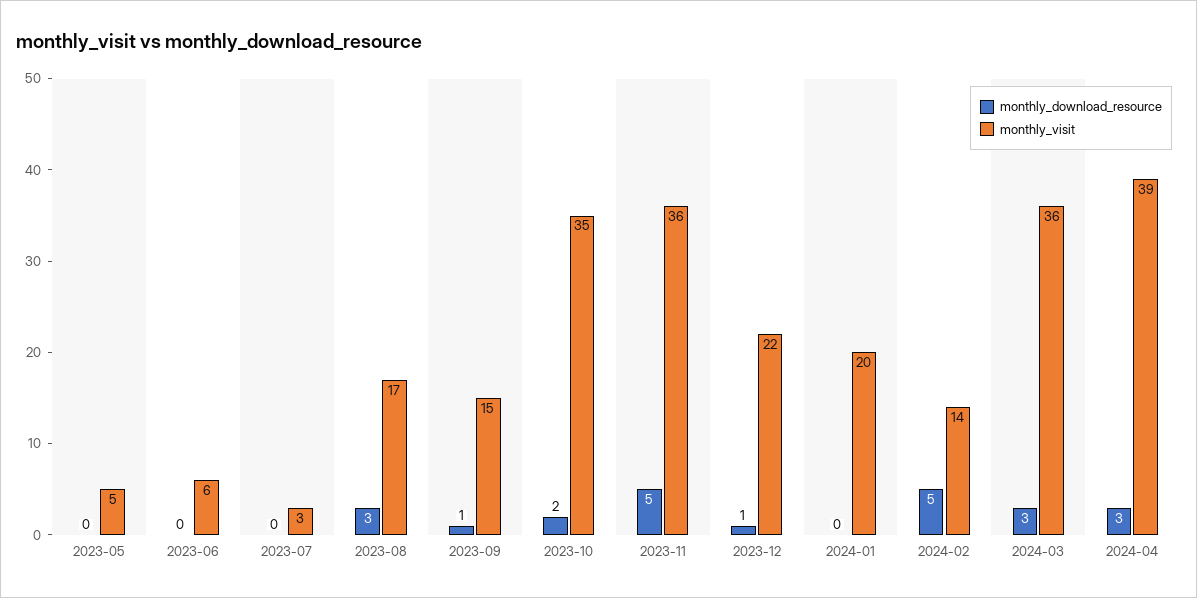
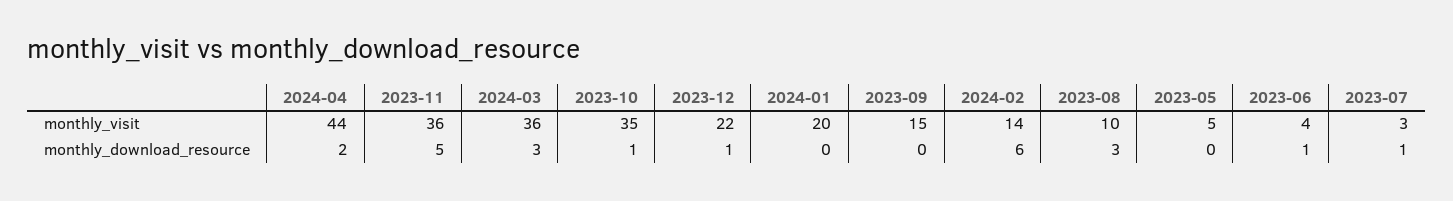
monthly_download_resource, 2023-06: 0 -> 1
monthly_visit, 2023-06: 6 -> 4
monthly_download_resource, 2023-07: 0 -> 1
monthly_visit, 2023-08: 17 -> 10
monthly_download_resource, 2023-09: 1 -> 0
monthly_download_resource, 2023-10: 2 -> 1
monthly_download_resource, 2024-02: 5 -> 6
monthly_download_resource, 2024-04: 3 -> 2
monthly_visit, 2024-04: 39 -> 44

